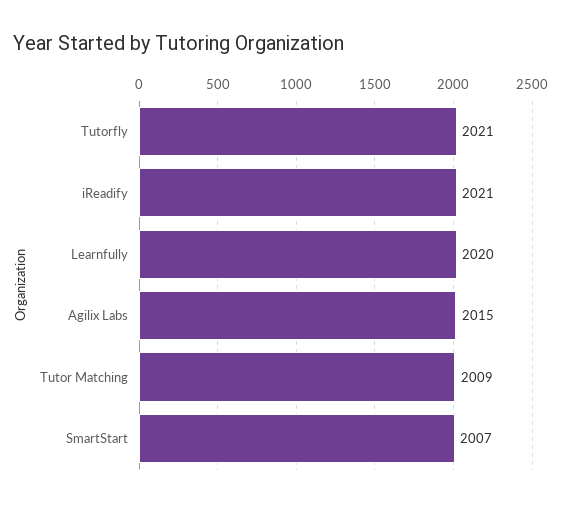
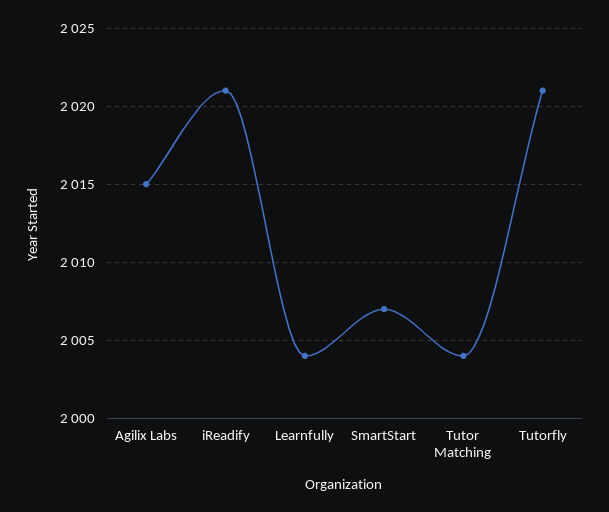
Learnfully: 2020 -> 2004
Tutor Matching: 2009 -> 2004

